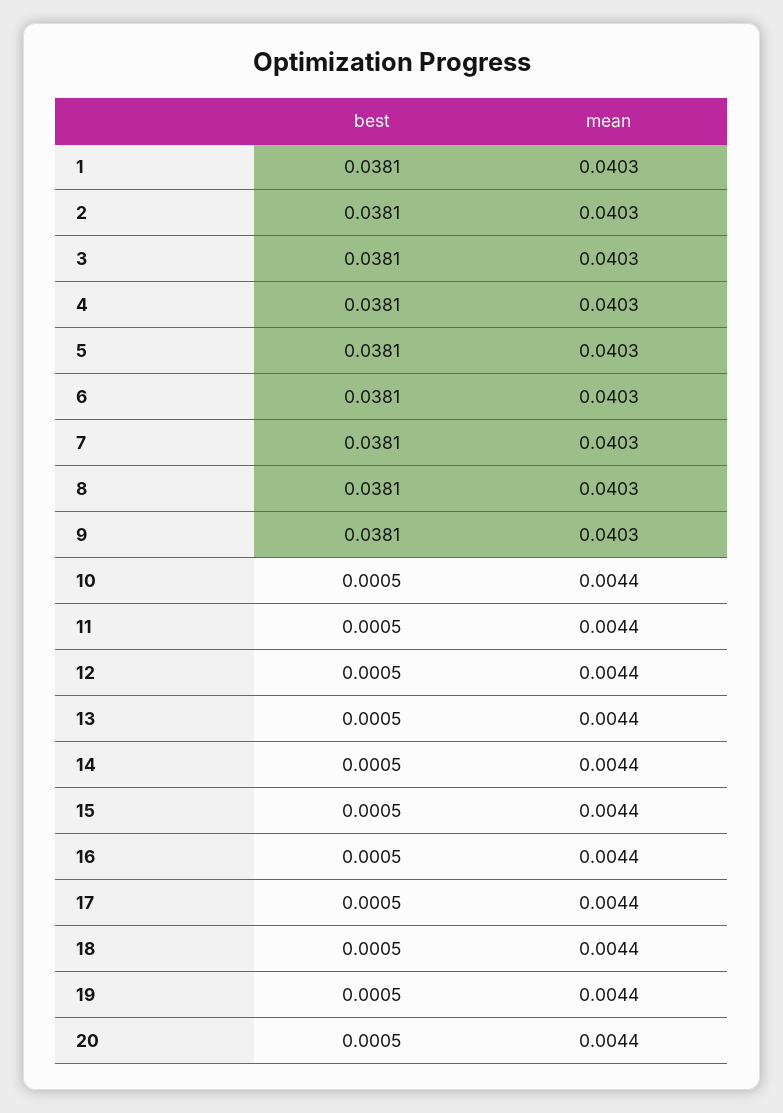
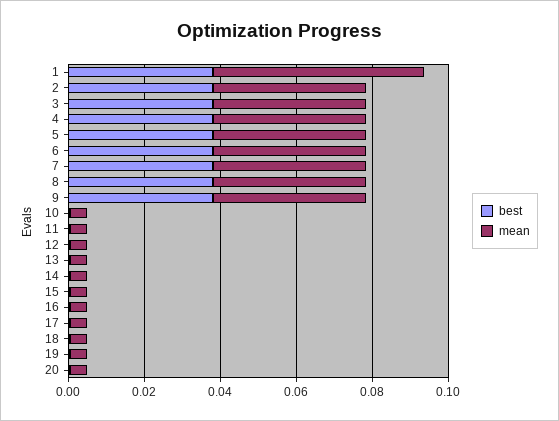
mean, 1: 0.0403 -> 0.055

